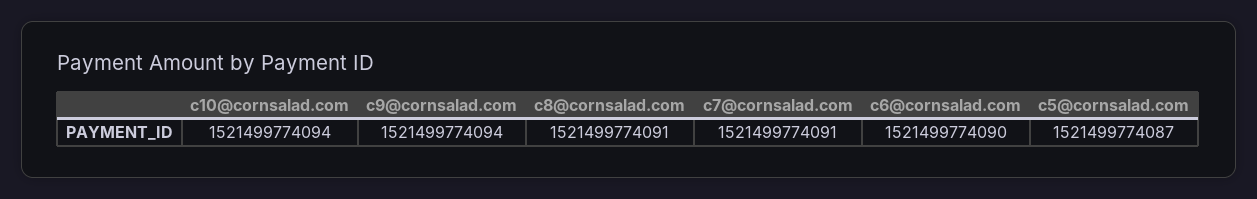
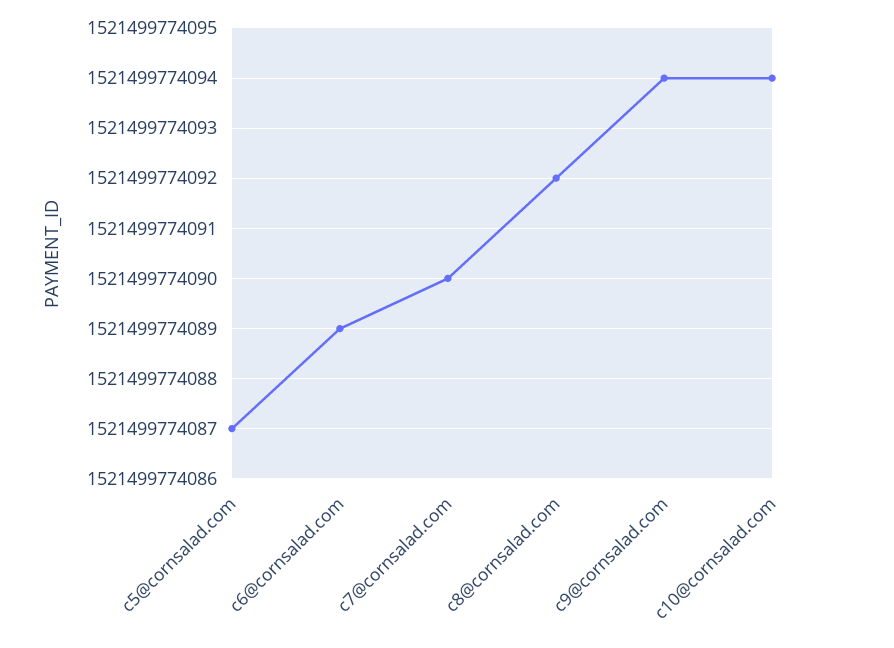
c8@cornsalad.com: 1521499774091 -> 1521499774092
c7@cornsalad.com: 1521499774091 -> 1521499774090
c6@cornsalad.com: 1521499774090 -> 1521499774089

